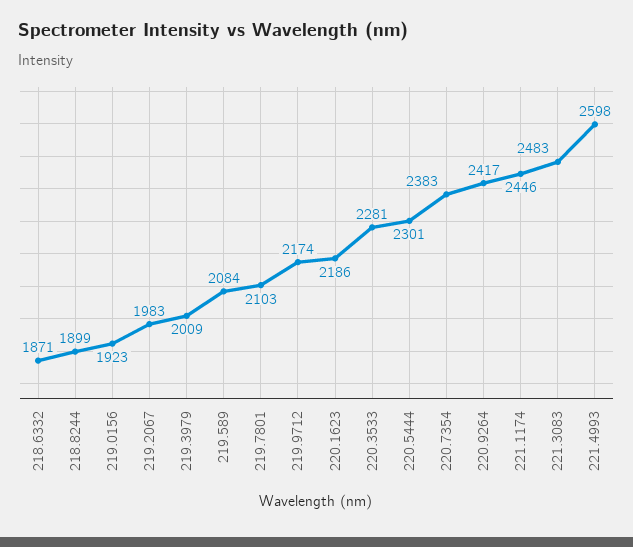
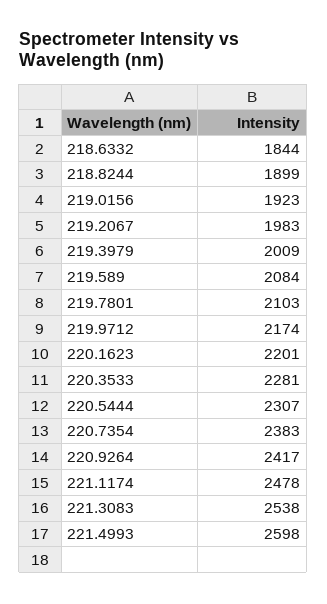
218.6332: 1871 -> 1844
220.1623: 2186 -> 2201
220.5444: 2301 -> 2307
221.1174: 2446 -> 2478
221.3083: 2483 -> 2538

